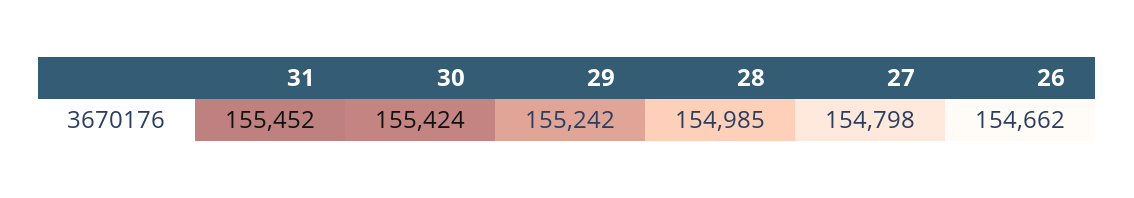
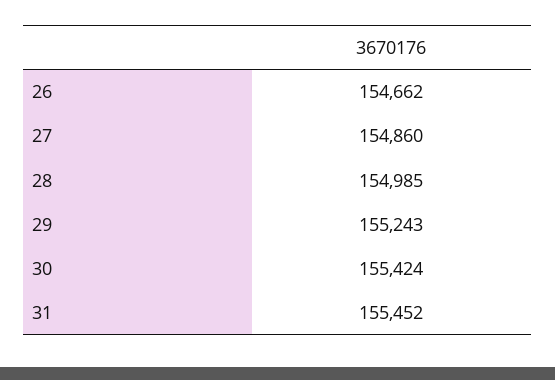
29: 155242 -> 155243
27: 154798 -> 154860

